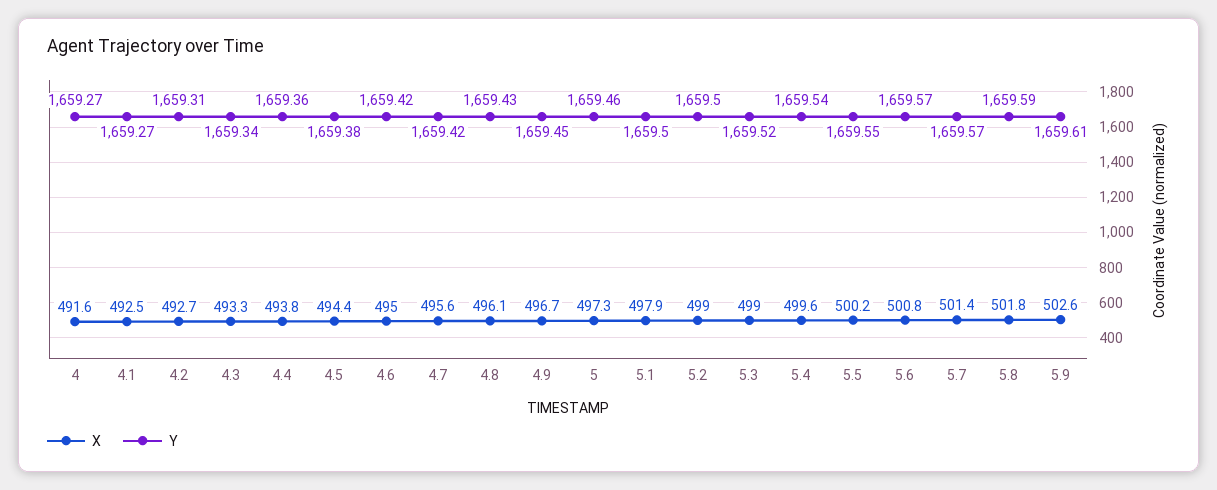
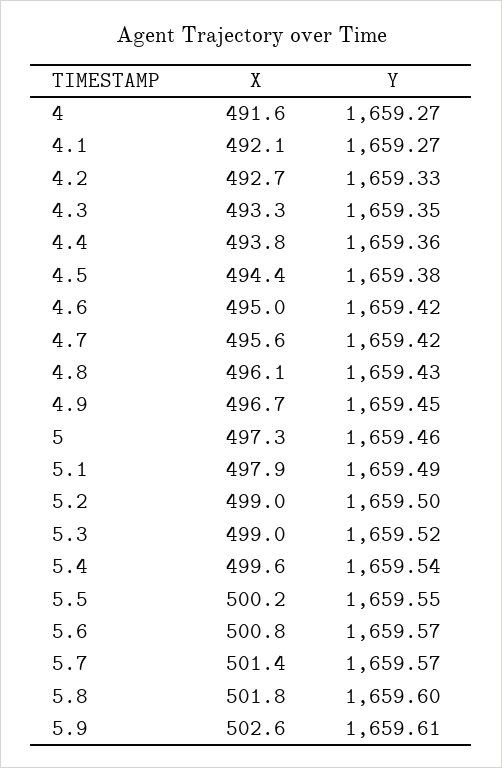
X, 4.1: 492.5 -> 492.1
Y, 4.2: 1659.31 -> 1659.33
Y, 4.3: 1659.34 -> 1659.35
Y, 5.1: 1659.5 -> 1659.49
Y, 5.8: 1659.59 -> 1659.6

